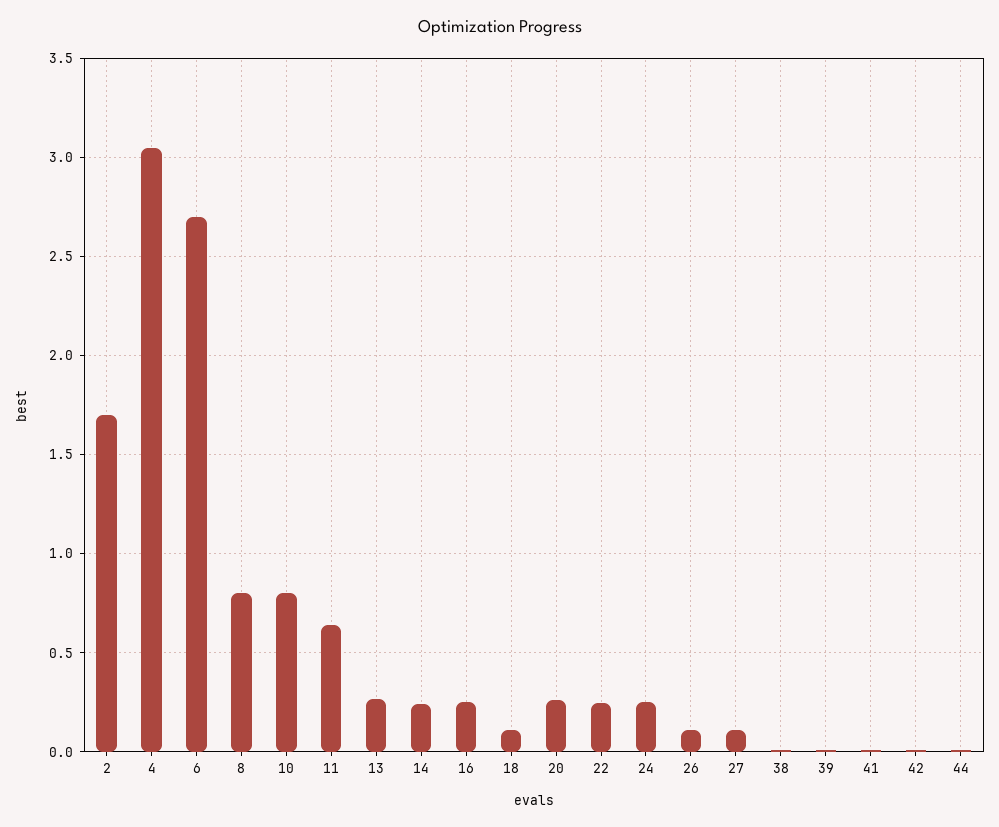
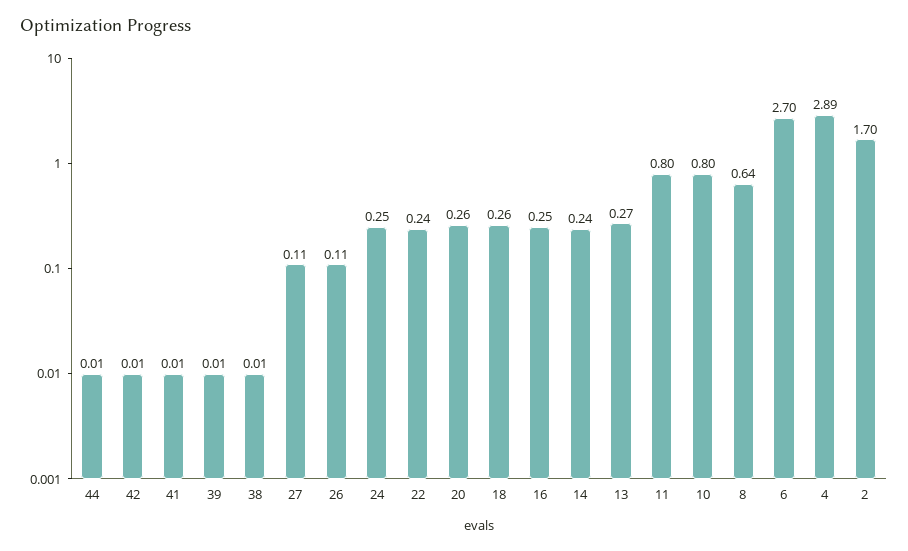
4: 3.05 -> 2.89
8: 0.8 -> 0.64
11: 0.65 -> 0.8
18: 0.1 -> 0.26

